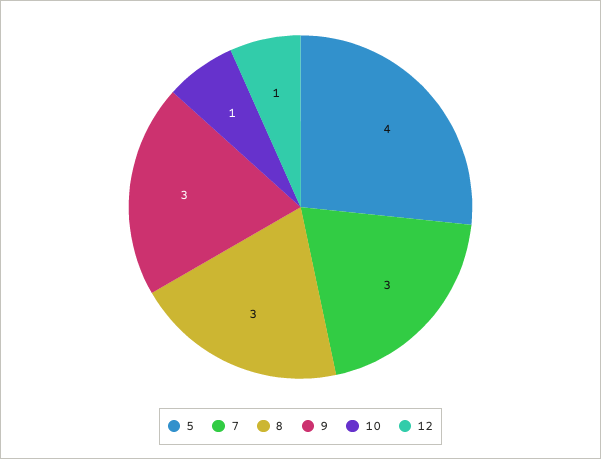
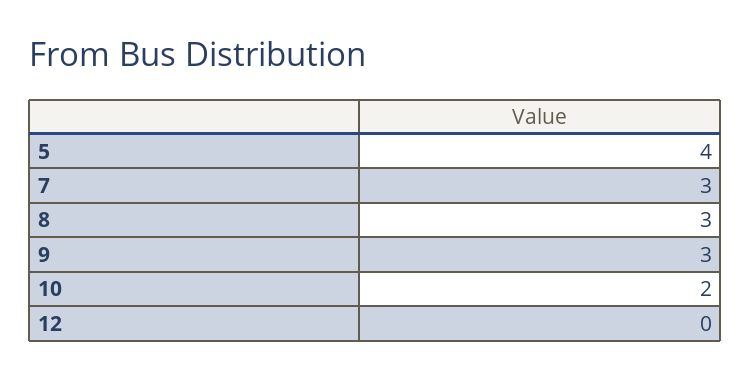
10: 1 -> 2
12: 1 -> 0

